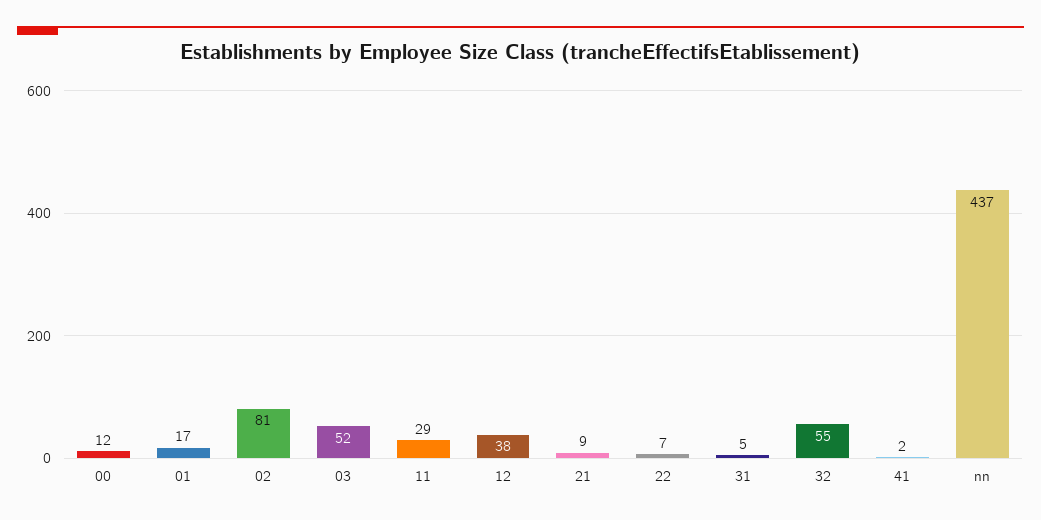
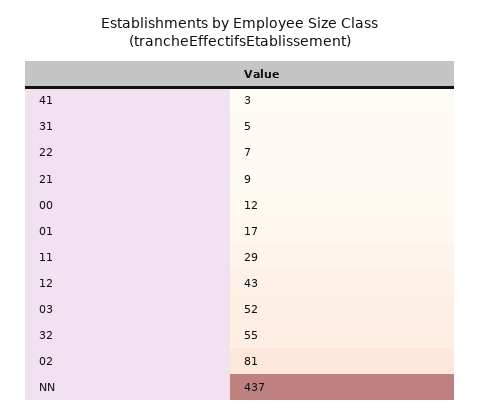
12: 38 -> 43
41: 2 -> 3

